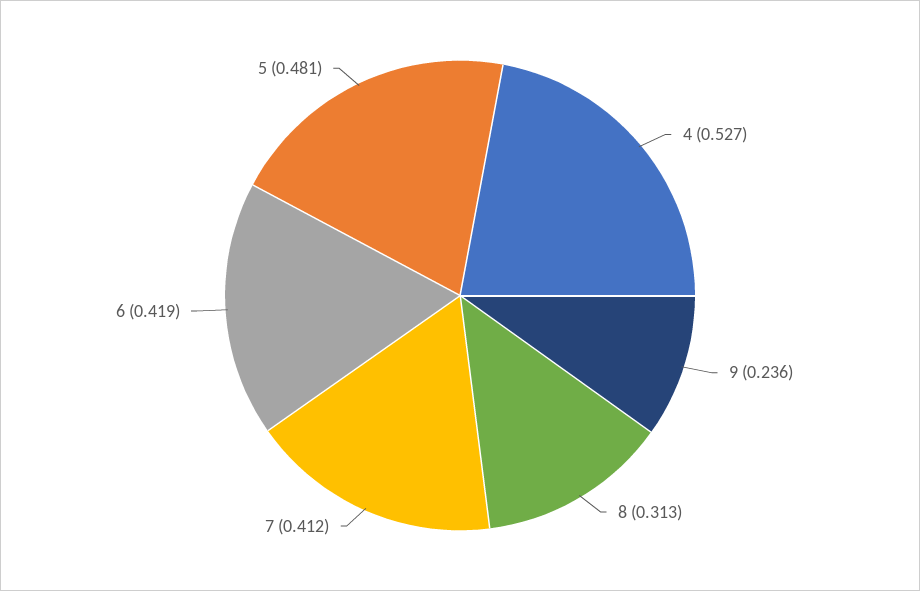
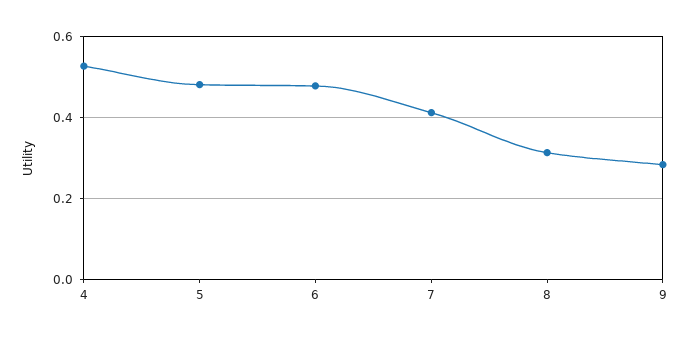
9: 0.236 -> 0.28
6: 0.419 -> 0.48

